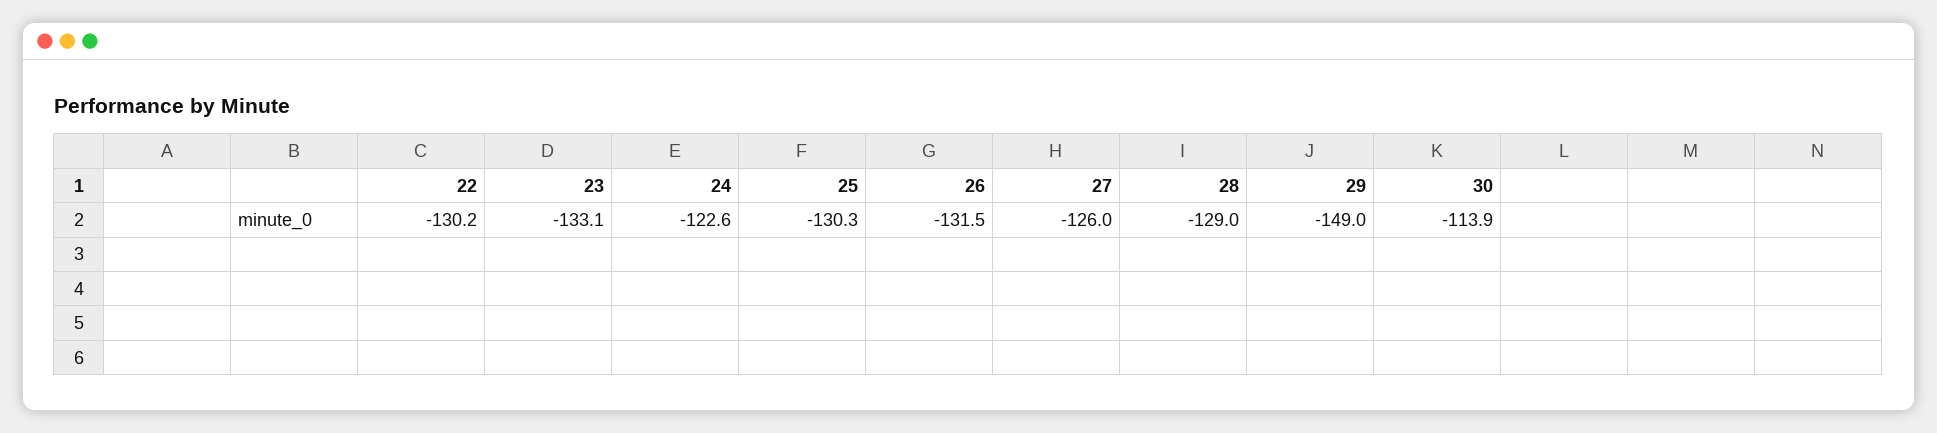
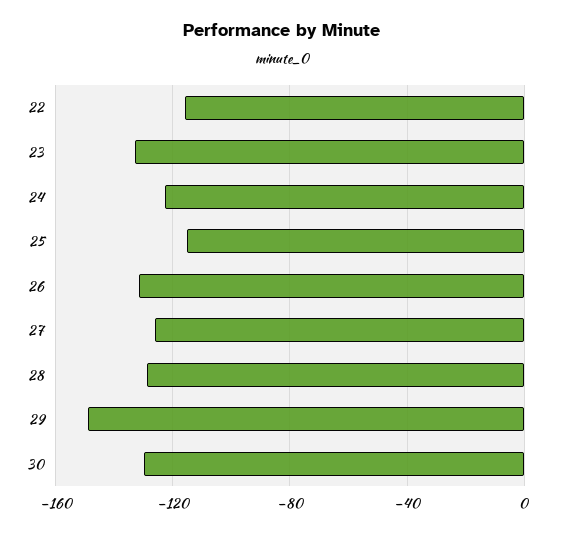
22: -130.2 -> -115
25: -130.3 -> -115
30: -113.9 -> -130

